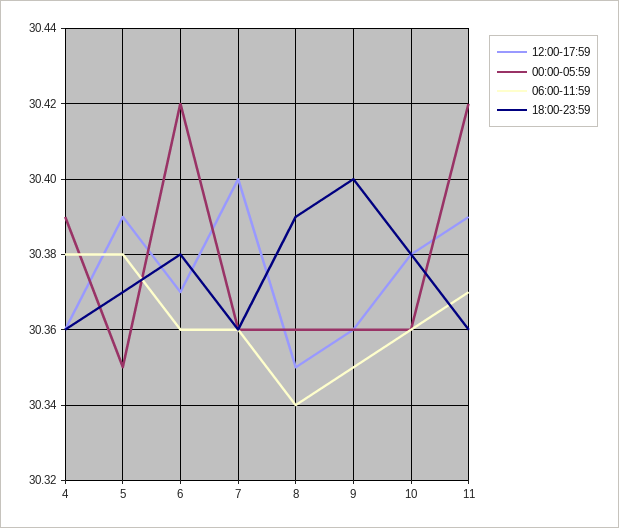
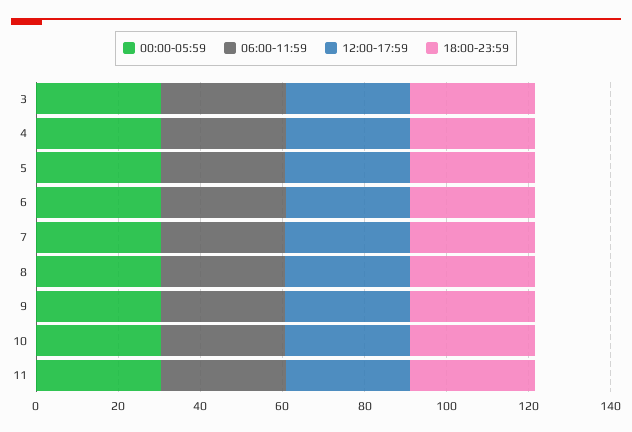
00:00-05:59, 3: none -> 30
06:00-11:59, 3: none -> 30
12:00-17:59, 3: none -> 30
18:00-23:59, 3: none -> 30

